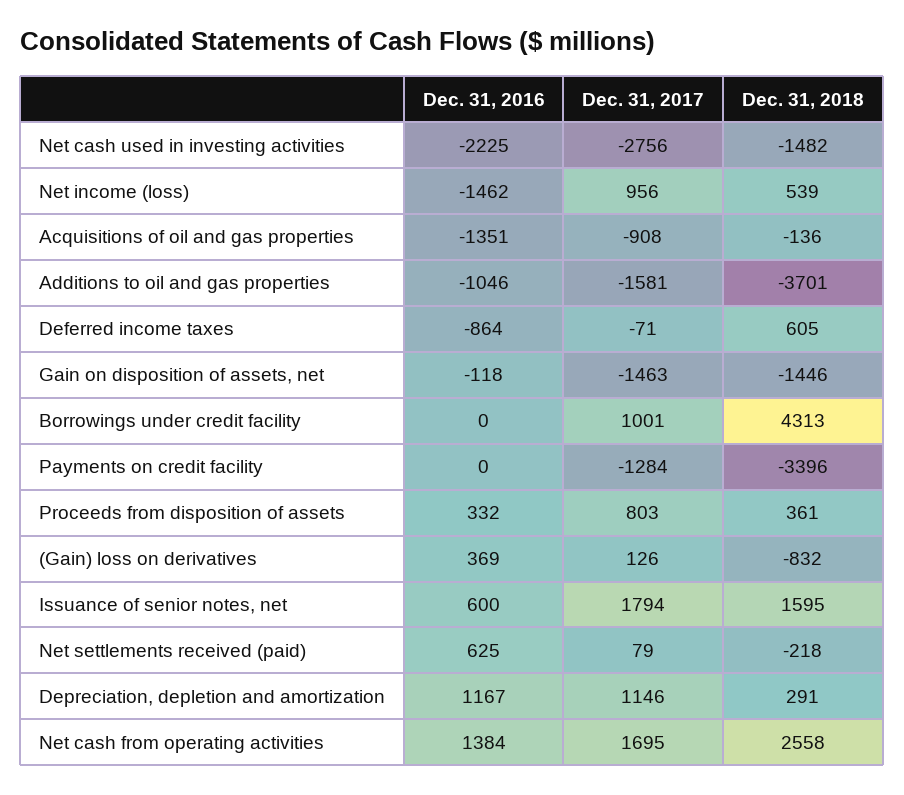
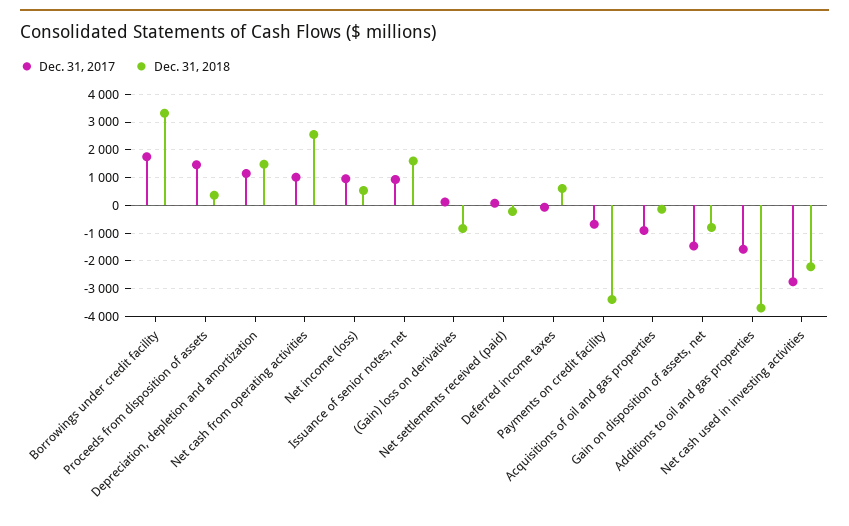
Dec. 31, 2016, Net cash used in investing activities: -2225 -> none
Dec. 31, 2018, Net cash used in investing activities: -1482 -> -2250
Dec. 31, 2016, Net income (loss): -1462 -> none
Dec. 31, 2016, Acquisitions of oil and gas properties: -1351 -> none
Dec. 31, 2016, Additions to oil and gas properties: -1046 -> none
Dec. 31, 2016, Deferred income taxes: -864 -> none
Dec. 31, 2016, Gain on disposition of assets, net: -118 -> none
Dec. 31, 2018, Gain on disposition of assets, net: -1446 -> -750
Dec. 31, 2016, Borrowings under credit facility: 0 -> none
Dec. 31, 2017, Borrowings under credit facility: 1001 -> 1750
Dec. 31, 2018, Borrowings under credit facility: 4313 -> 3250
Dec. 31, 2016, Payments on credit facility: 0 -> none
Dec. 31, 2017, Payments on credit facility: -1284 -> -750
Dec. 31, 2016, Proceeds from disposition of assets: 332 -> none
Dec. 31, 2017, Proceeds from disposition of assets: 803 -> 1500
Dec. 31, 2016, (Gain) loss on derivatives: 369 -> none
Dec. 31, 2016, Issuance of senior notes, net: 600 -> none
Dec. 31, 2017, Issuance of senior notes, net: 1794 -> 1000
Dec. 31, 2016, Net settlements received (paid): 625 -> none
Dec. 31, 2016, Depreciation, depletion and amortization: 1167 -> none
Dec. 31, 2018, Depreciation, depletion and amortization: 291 -> 1500
Dec. 31, 2016, Net cash from operating activities: 1384 -> none
Dec. 31, 2017, Net cash from operating activities: 1695 -> 1000

